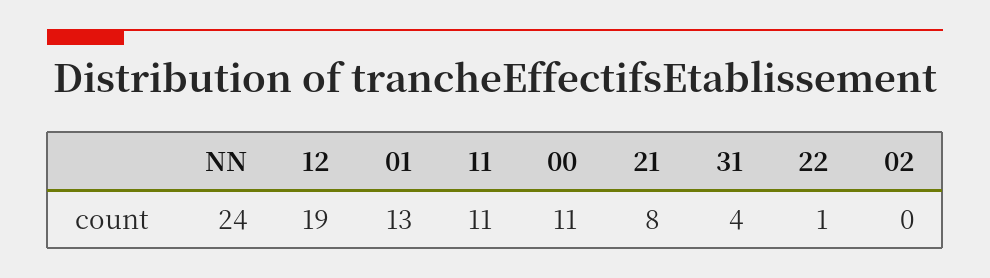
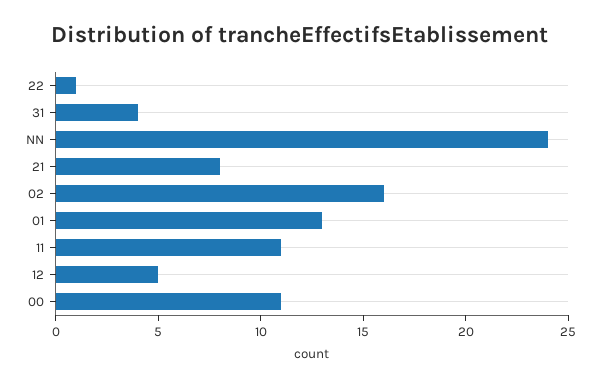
12: 19 -> 5
02: 0 -> 16

